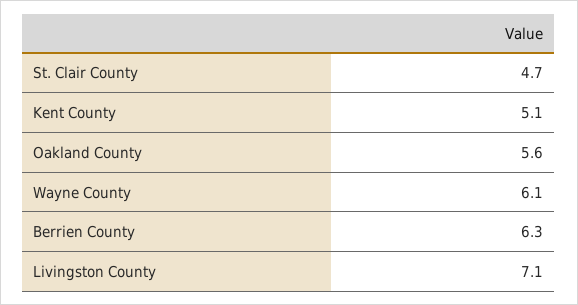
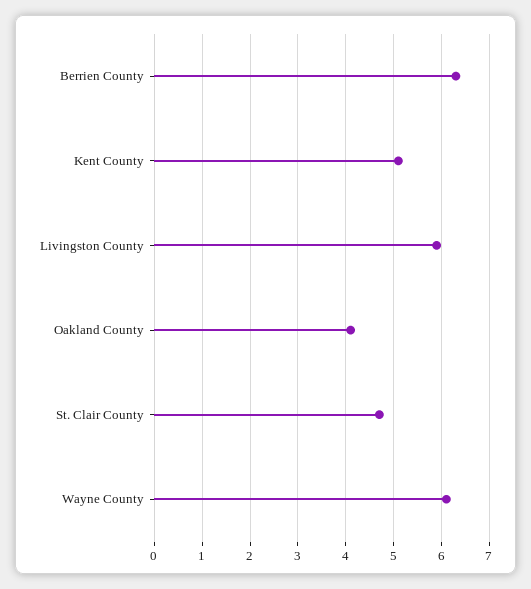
Oakland County: 5.6 -> 4
Livingston County: 7.1 -> 6

